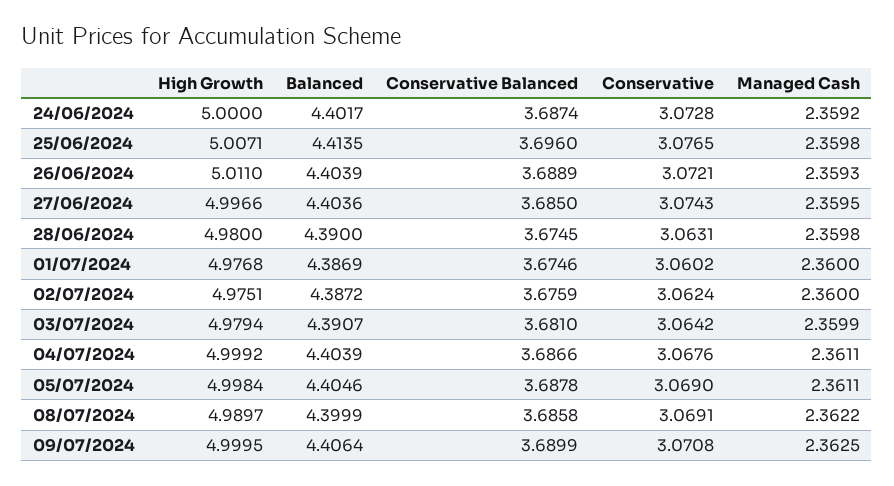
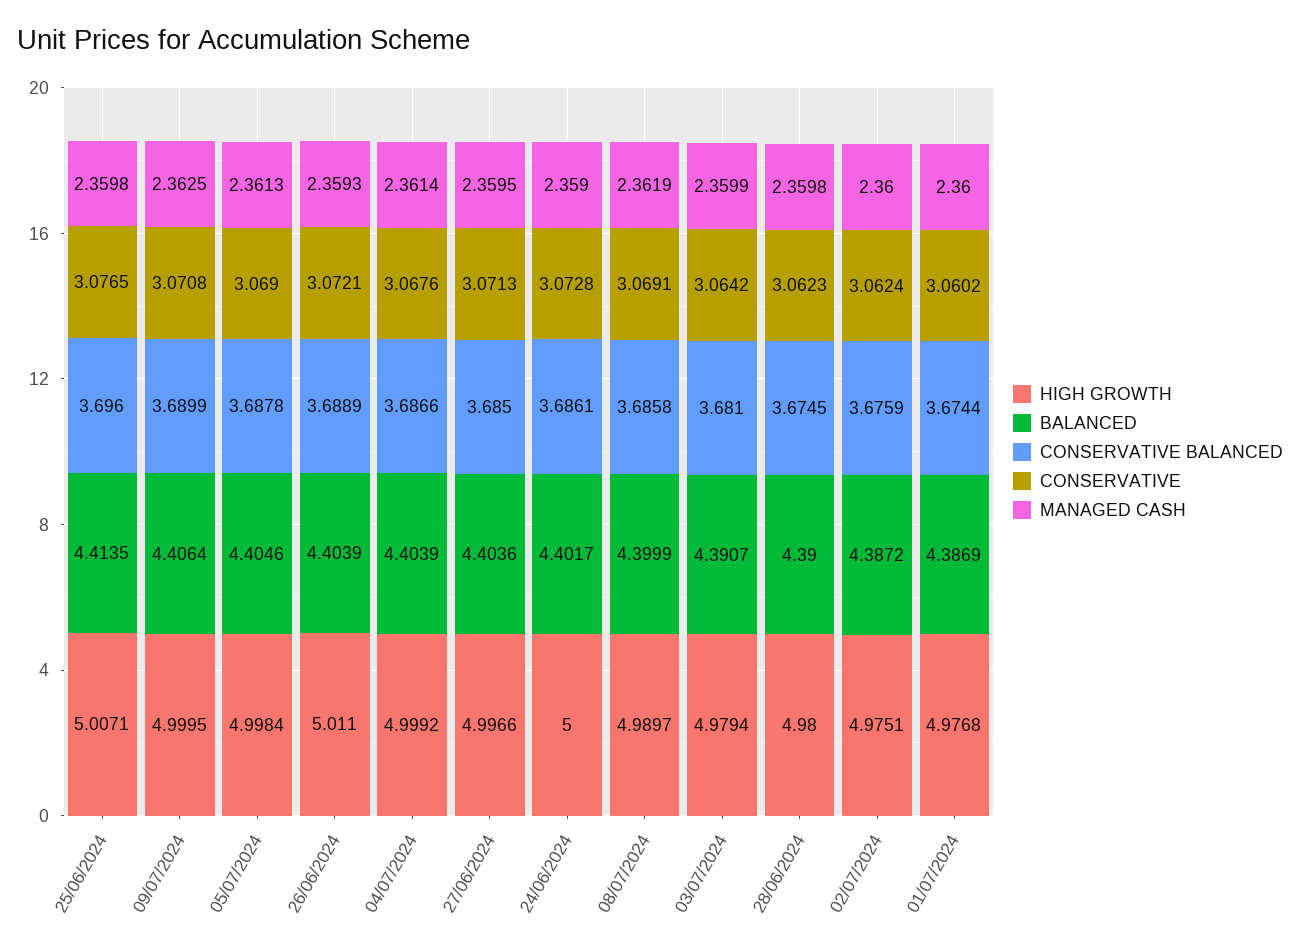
Conservative Balanced, 24/06/2024: 3.6874 -> 3.6861
Managed Cash, 24/06/2024: 2.3592 -> 2.359
Conservative, 27/06/2024: 3.0743 -> 3.0713
Conservative, 28/06/2024: 3.0631 -> 3.0623
Conservative Balanced, 01/07/2024: 3.6746 -> 3.6744
Managed Cash, 04/07/2024: 2.3611 -> 2.3614
Managed Cash, 05/07/2024: 2.3611 -> 2.3613
Managed Cash, 08/07/2024: 2.3622 -> 2.3619

